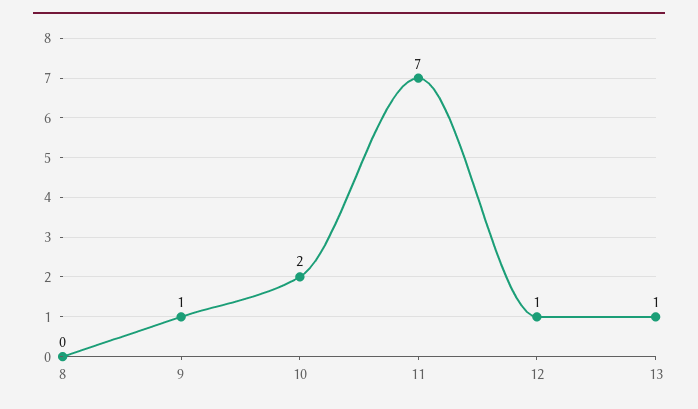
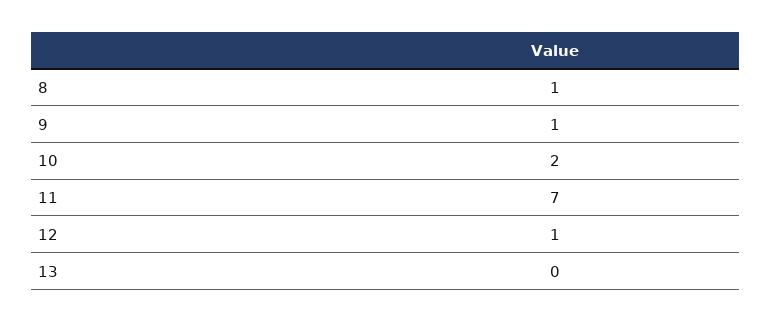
8: 0 -> 1
13: 1 -> 0

